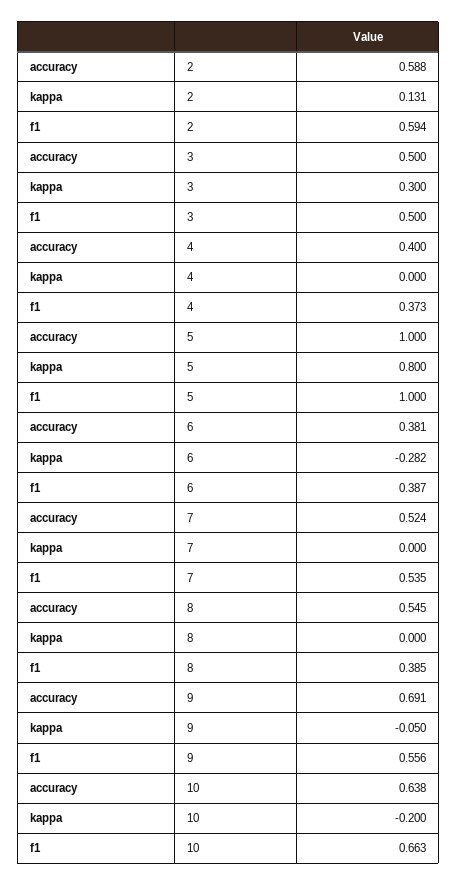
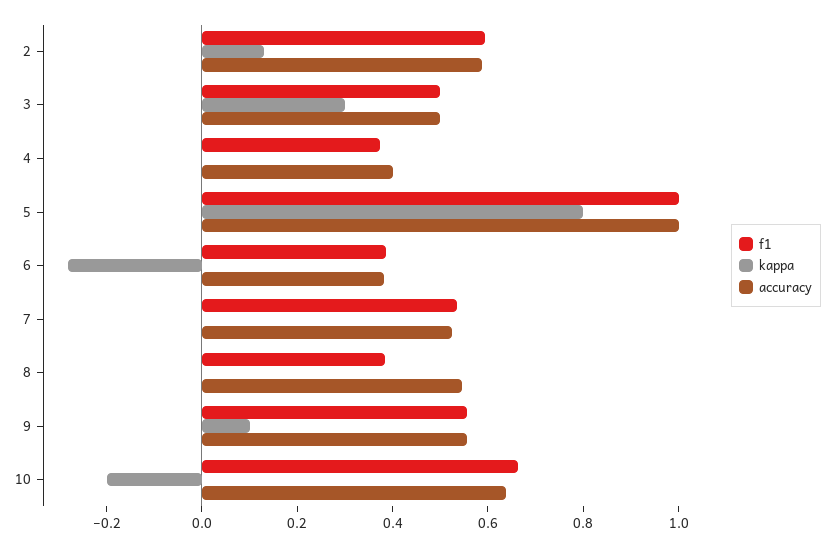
accuracy, 9: 0.691 -> 0.55
kappa, 9: -0.05 -> 0.1

